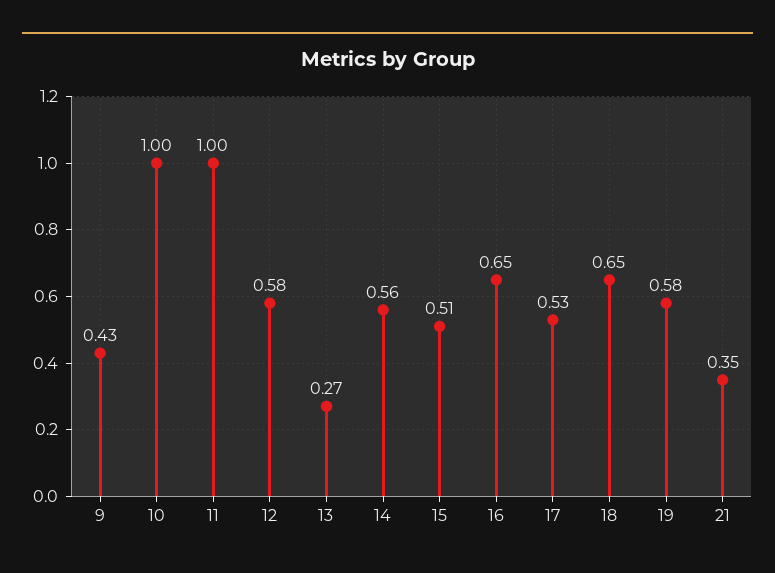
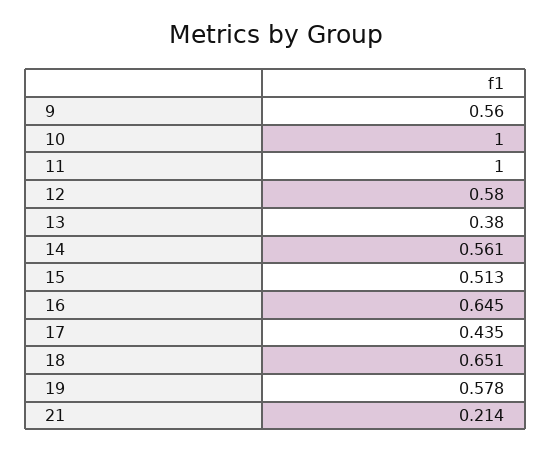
9: 0.43 -> 0.56
13: 0.27 -> 0.38
17: 0.53 -> 0.435
21: 0.35 -> 0.214

